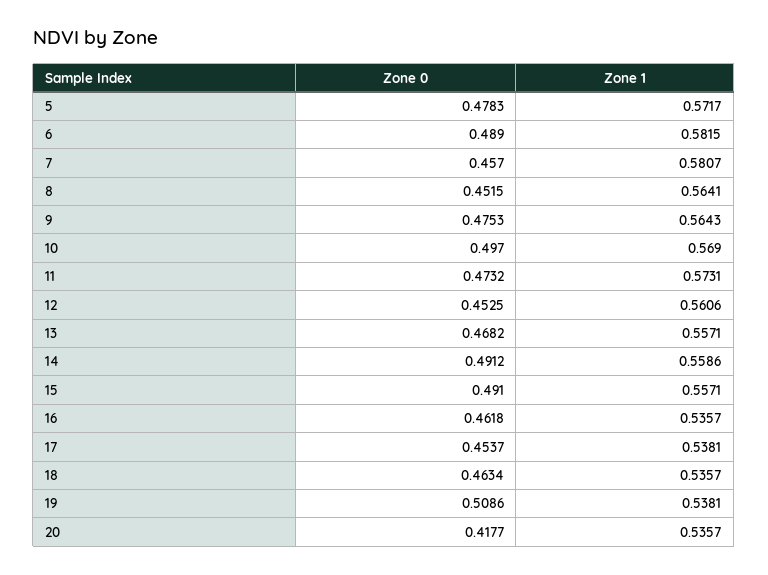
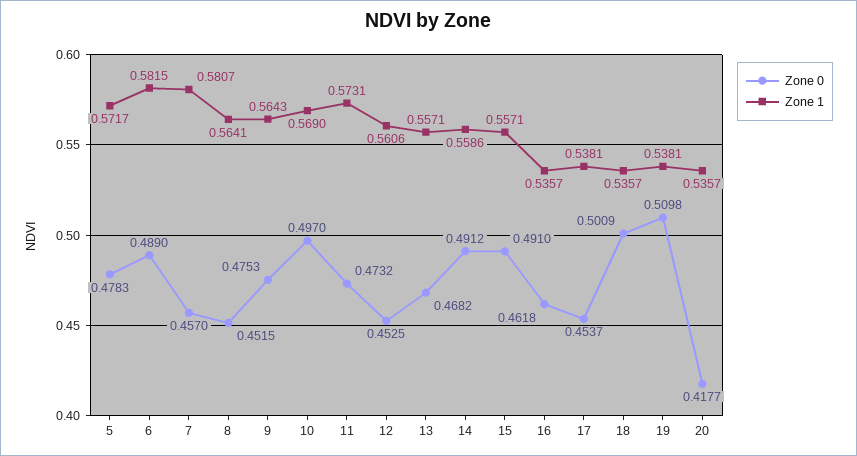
Zone 0, 18: 0.4634 -> 0.5009
Zone 0, 19: 0.5086 -> 0.5098

